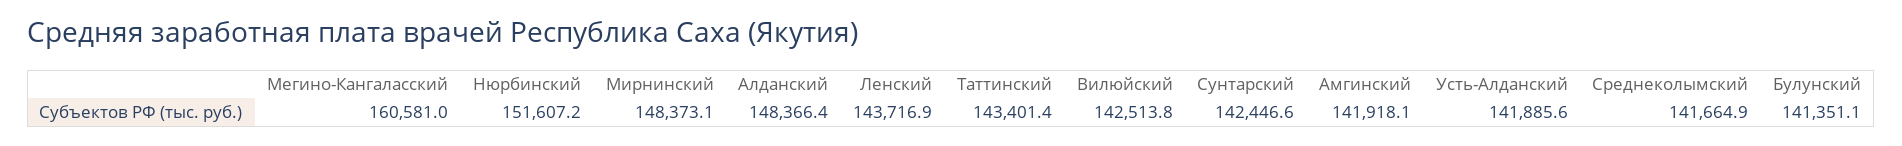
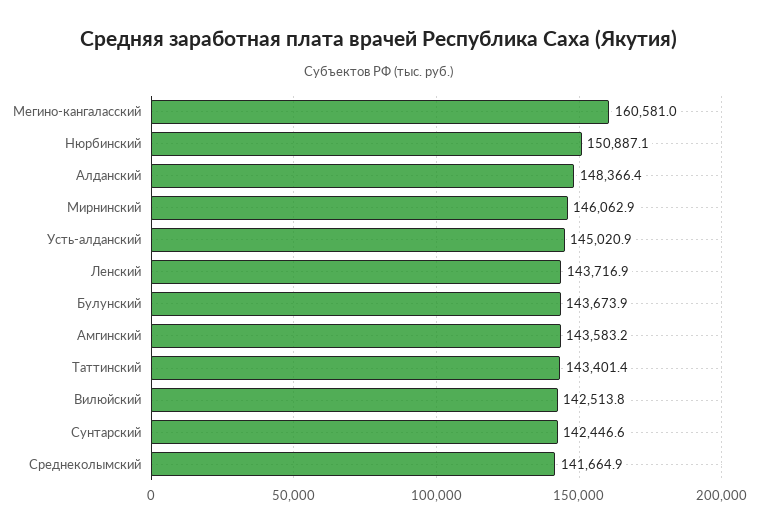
Нюрбинский: 151607.2 -> 150887.1
Мирнинский: 148373.1 -> 146062.9
Амгинский: 141918.1 -> 143583.2
Усть-Алданский: 141885.6 -> 145020.9
Булунский: 141351.1 -> 143673.9

